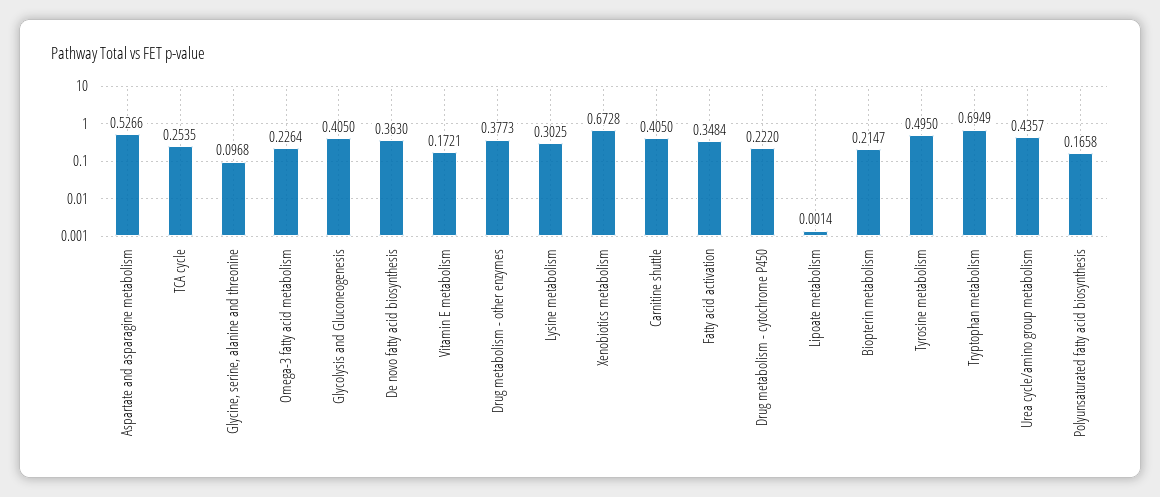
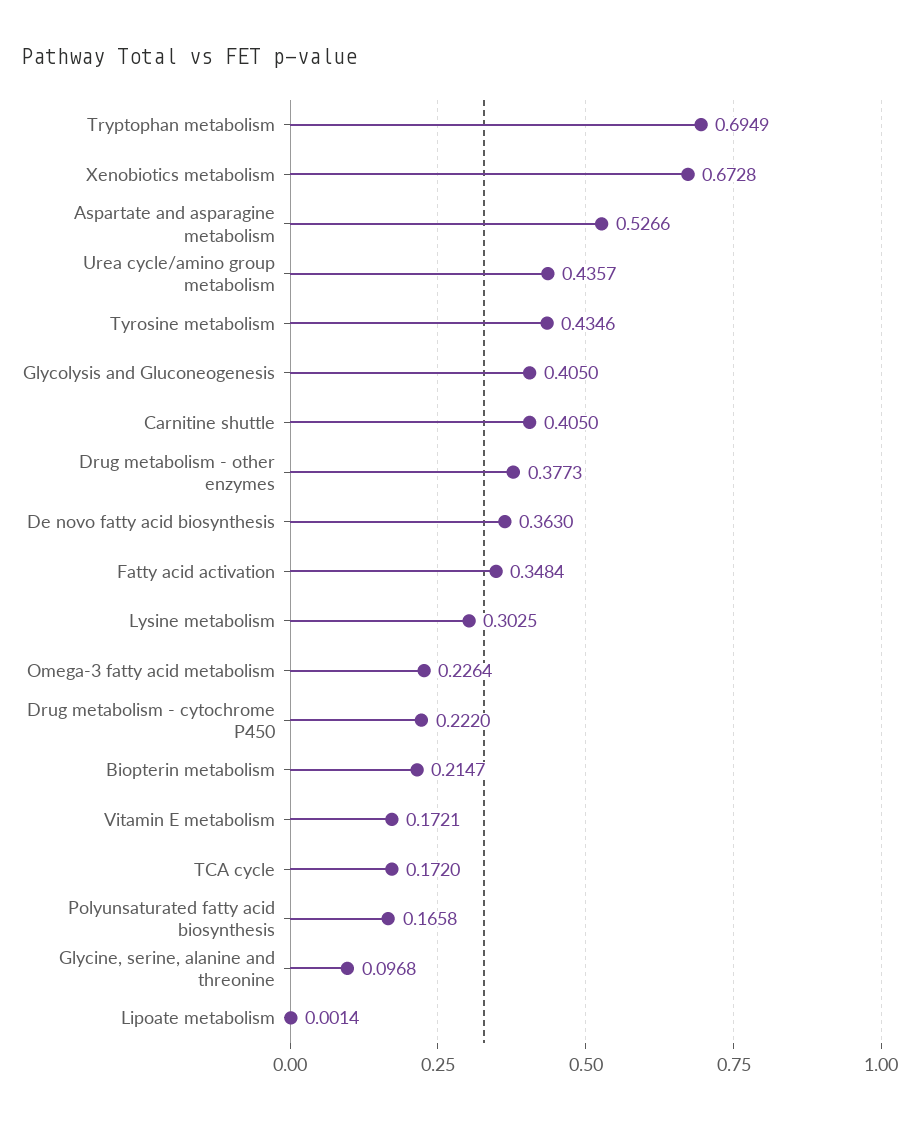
TCA cycle: 0.2535 -> 0.172
Tyrosine metabolism: 0.495 -> 0.4346

